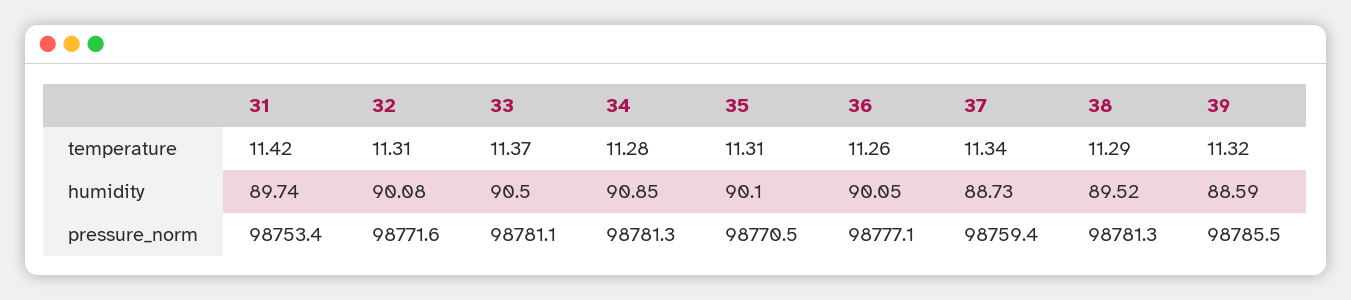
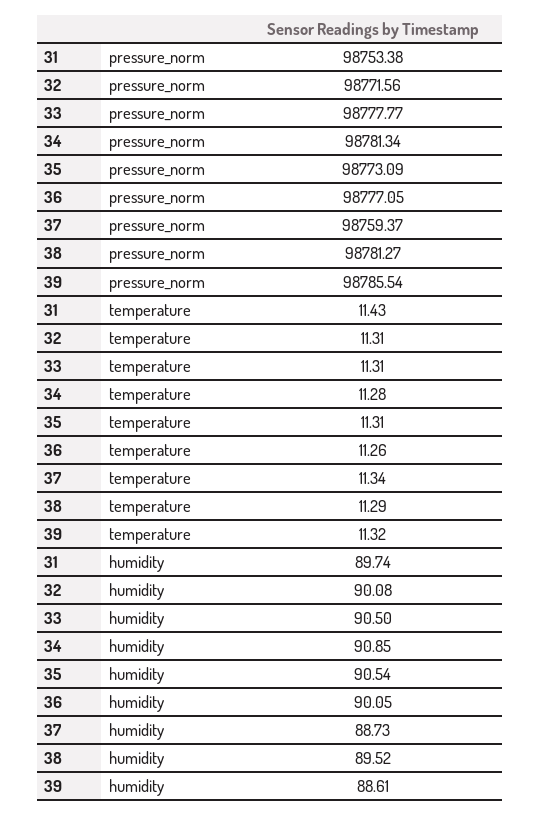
31, temperature: 11.42 -> 11.43
33, temperature: 11.37 -> 11.31
35, humidity: 90.1 -> 90.54
39, humidity: 88.59 -> 88.61
33, pressure_norm: 98781.1 -> 98777.77
35, pressure_norm: 98770.5 -> 98773.09

